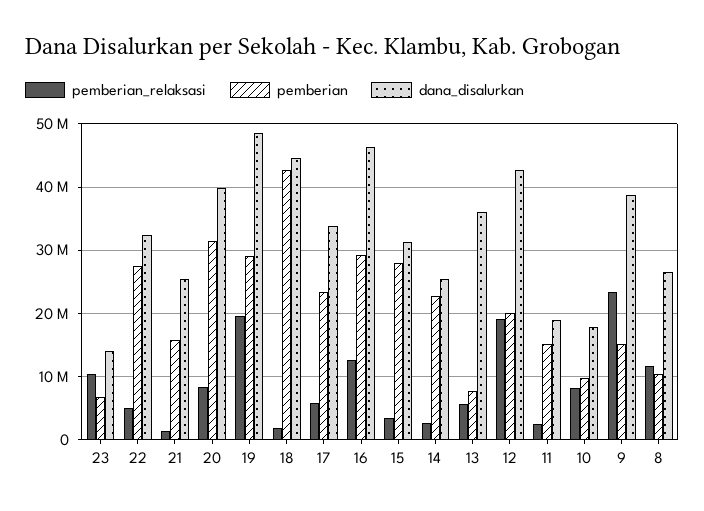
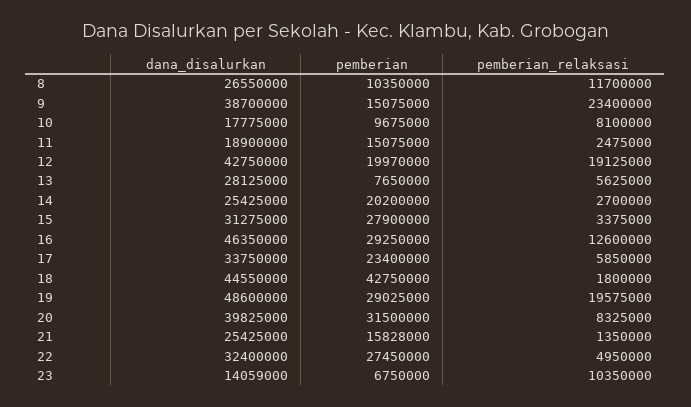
pemberian, 14: 23000000 -> 20200000
dana_disalurkan, 13: 36000000 -> 28125000

